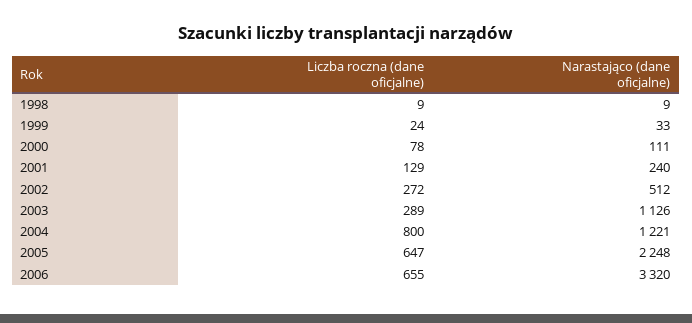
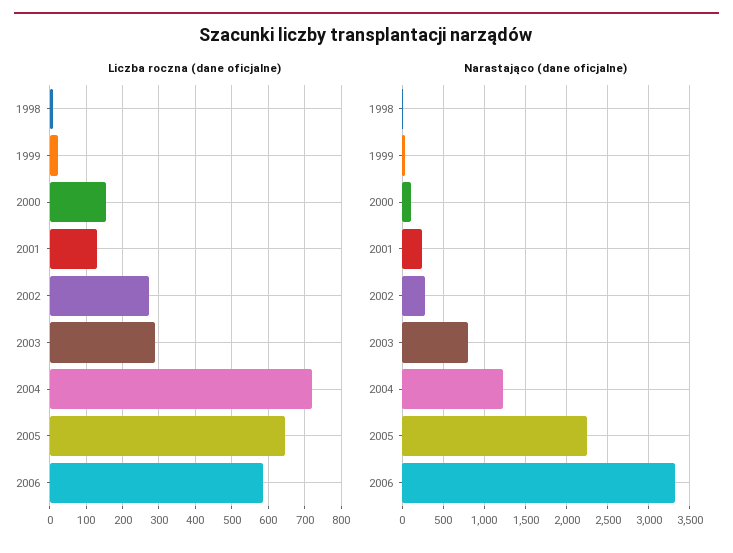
Liczba roczna (dane oficjalne), 2000: 78 -> 160
Narastająco (dane oficjalne), 2002: 512 -> 300
Narastająco (dane oficjalne), 2003: 1126 -> 800
Liczba roczna (dane oficjalne), 2004: 800 -> 720
Liczba roczna (dane oficjalne), 2006: 655 -> 580

